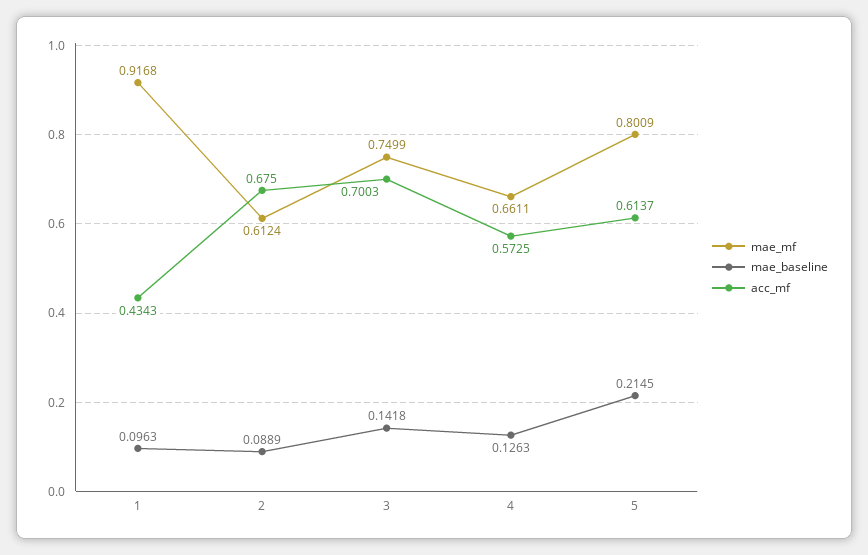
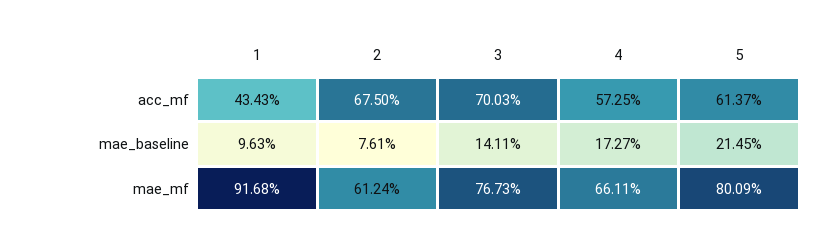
mae_baseline, 2: 0.0889 -> 0.0761
mae_mf, 3: 0.7499 -> 0.7673
mae_baseline, 3: 0.1418 -> 0.1411
mae_baseline, 4: 0.1263 -> 0.1727

